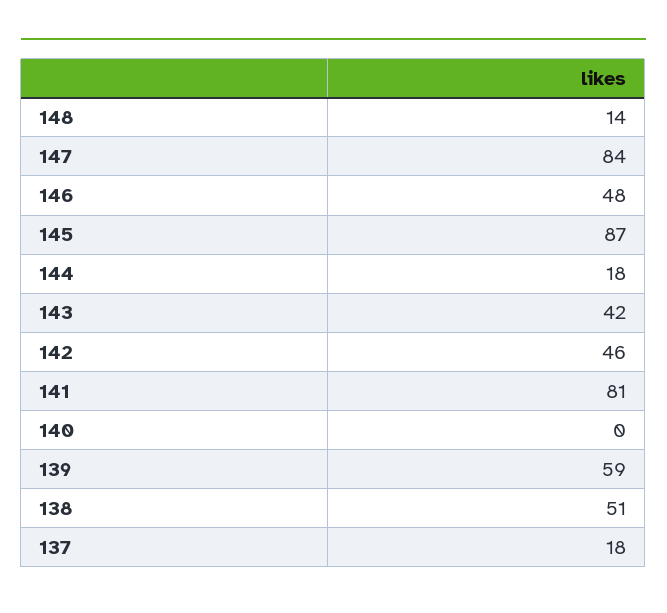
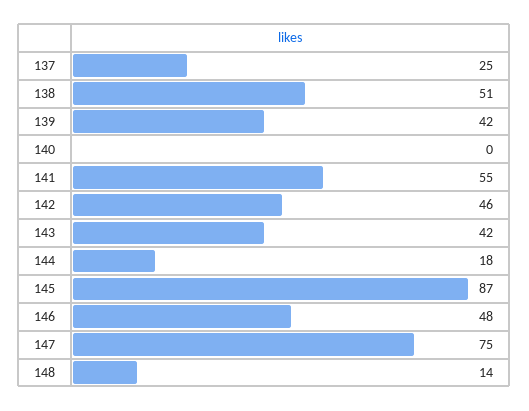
147: 84 -> 75
141: 81 -> 55
139: 59 -> 42
137: 18 -> 25

